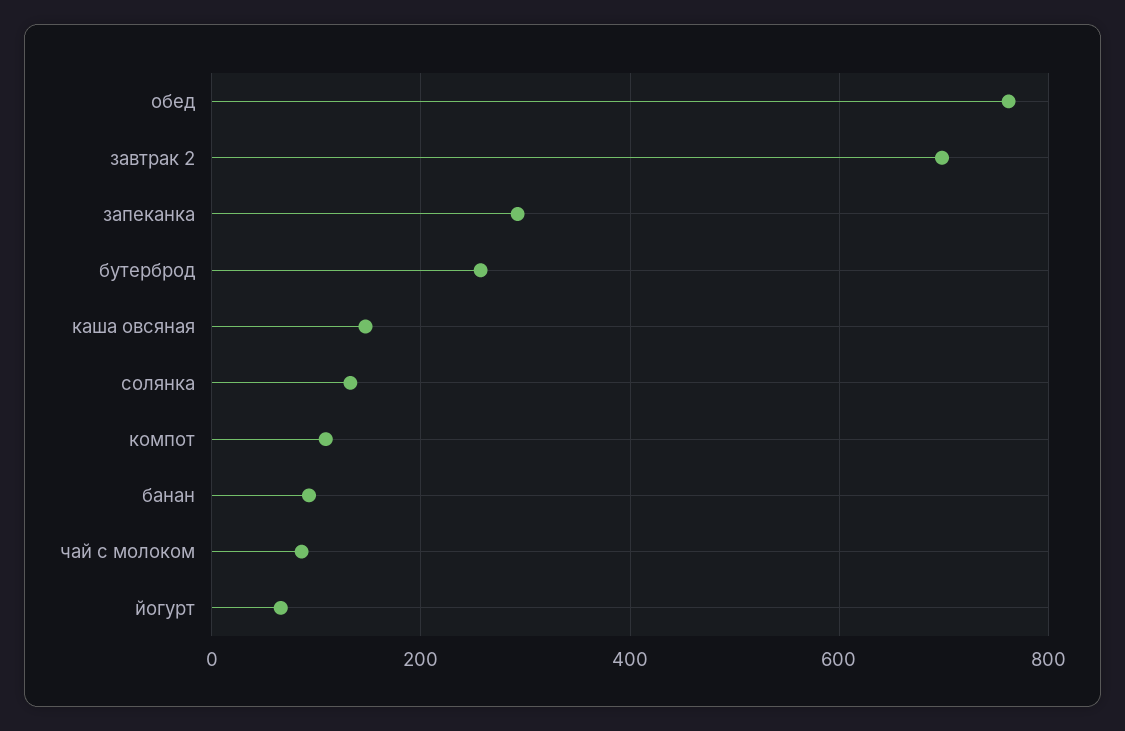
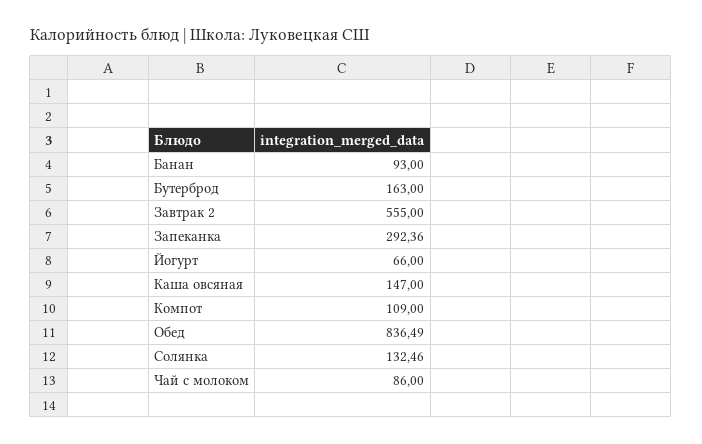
обед: 760 -> 836.49
завтрак 2: 700 -> 555
бутерброд: 260 -> 163

